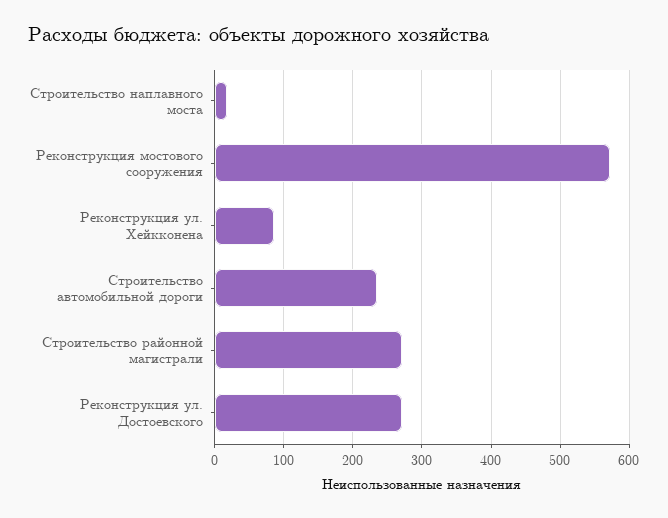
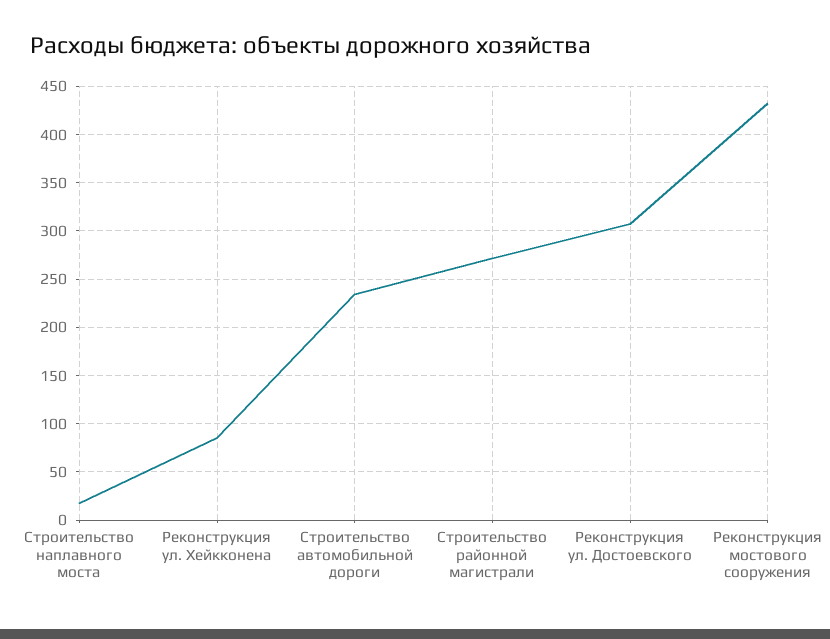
Реконструкция мостового сооружения: 570 -> 430
Реконструкция ул. Достоевского: 270 -> 310

